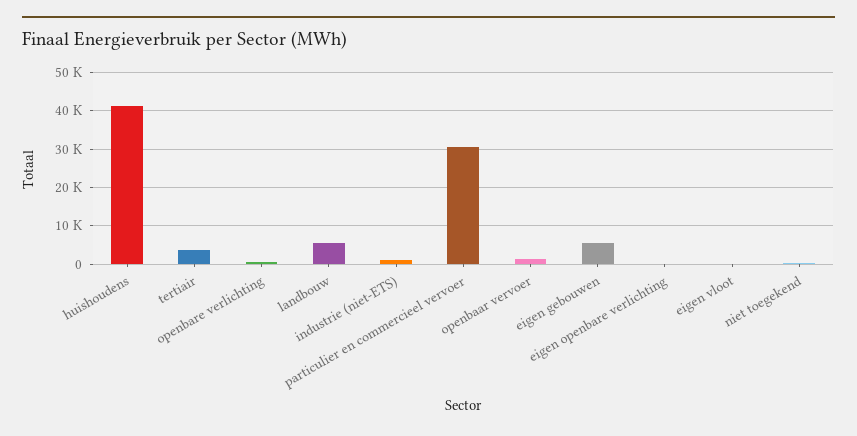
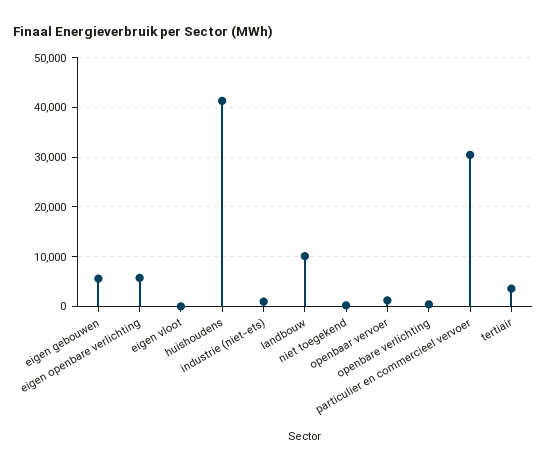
landbouw: 6000 -> 10000
eigen openbare verlichting: 0 -> 6000

